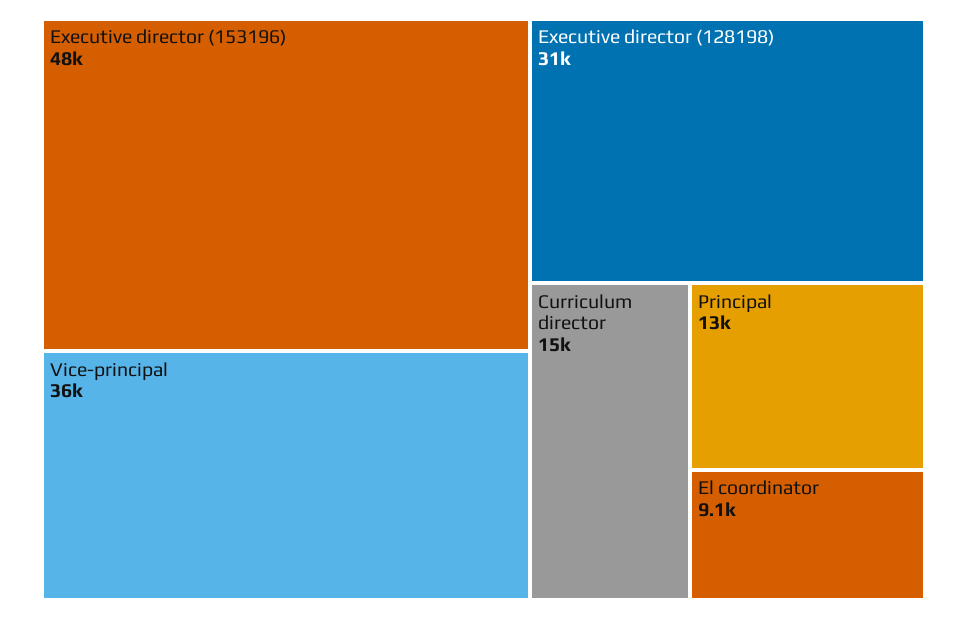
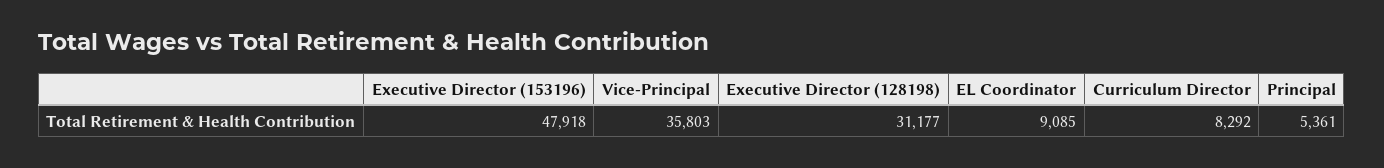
Curriculum director: 15000 -> 8292
Principal: 13000 -> 5361

